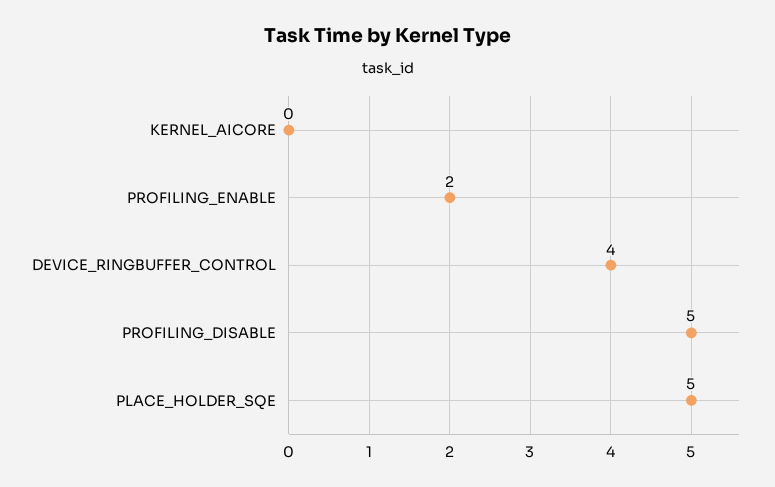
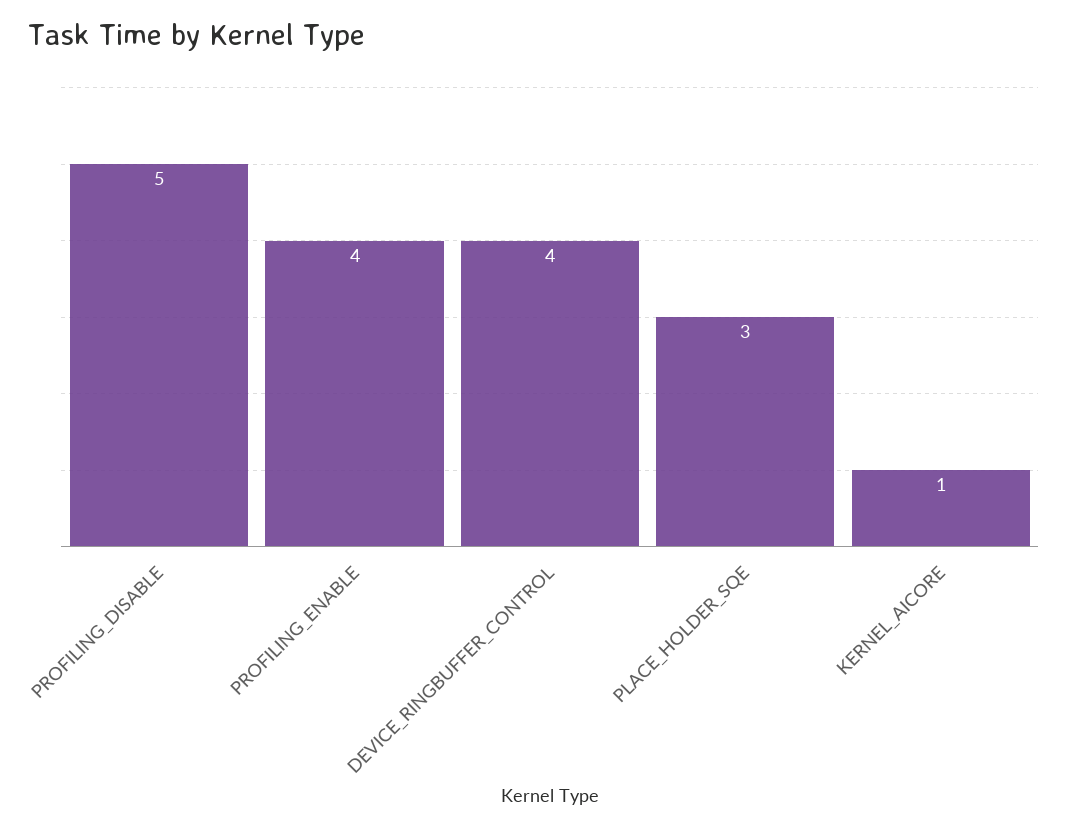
KERNEL_AICORE: 0 -> 1
PROFILING_ENABLE: 2 -> 4
PLACE_HOLDER_SQE: 5 -> 3

